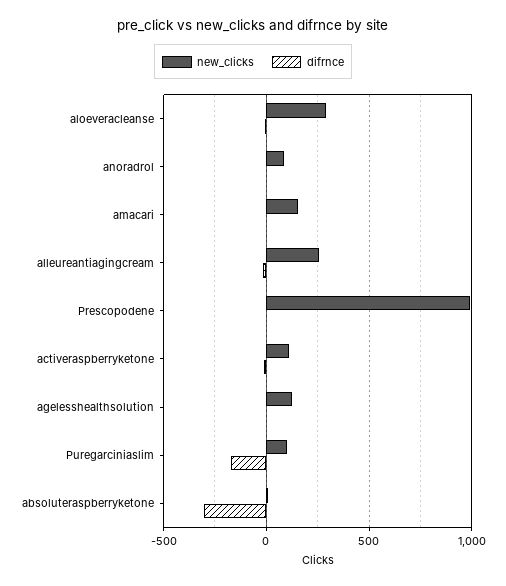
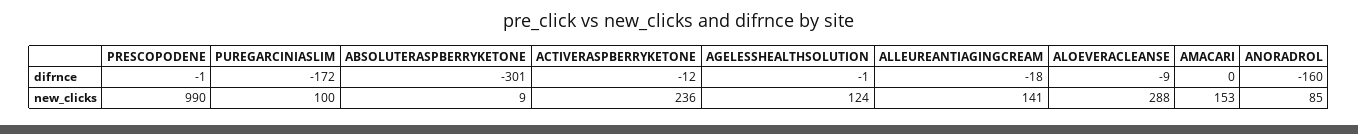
difrnce, anoradrol: 0 -> -160
new_clicks, alleureantiagingcream: 250 -> 141
new_clicks, activeraspberryketone: 100 -> 236

